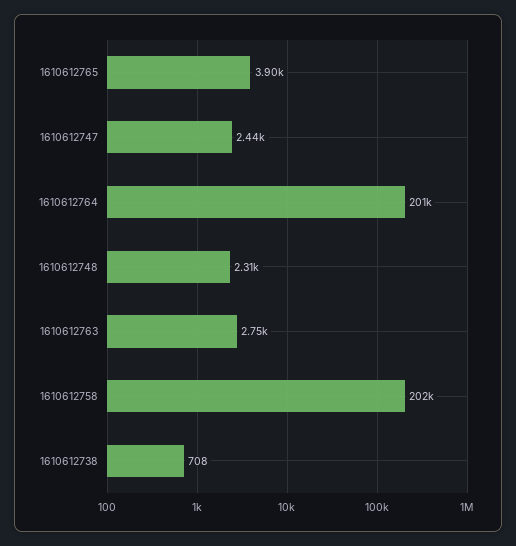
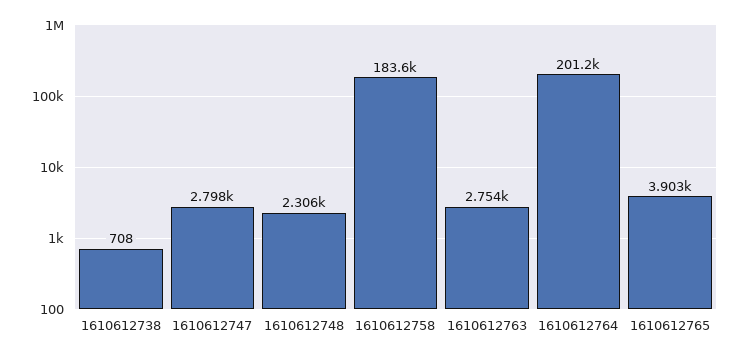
1610612747: 2440 -> 2798
1610612758: 202000 -> 183600

